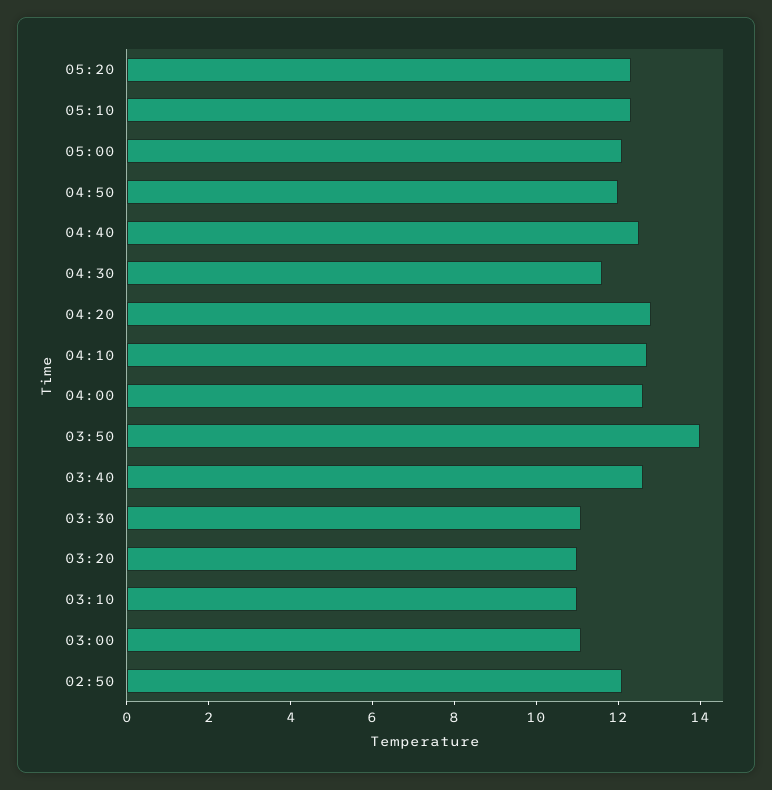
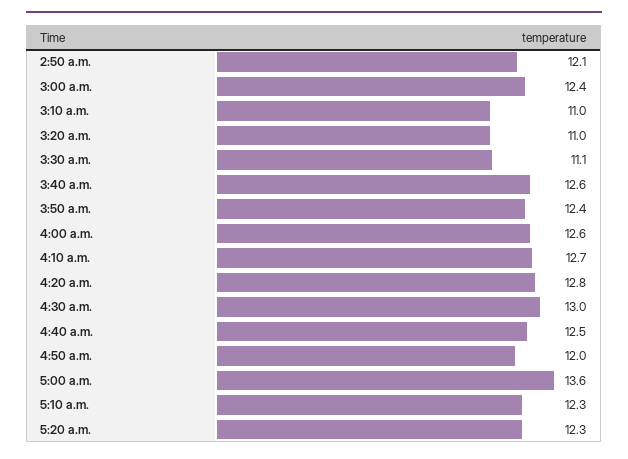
05:00: 12 -> 13.6
04:30: 11.5 -> 13
03:50: 14 -> 12.4
03:00: 11 -> 12.4

